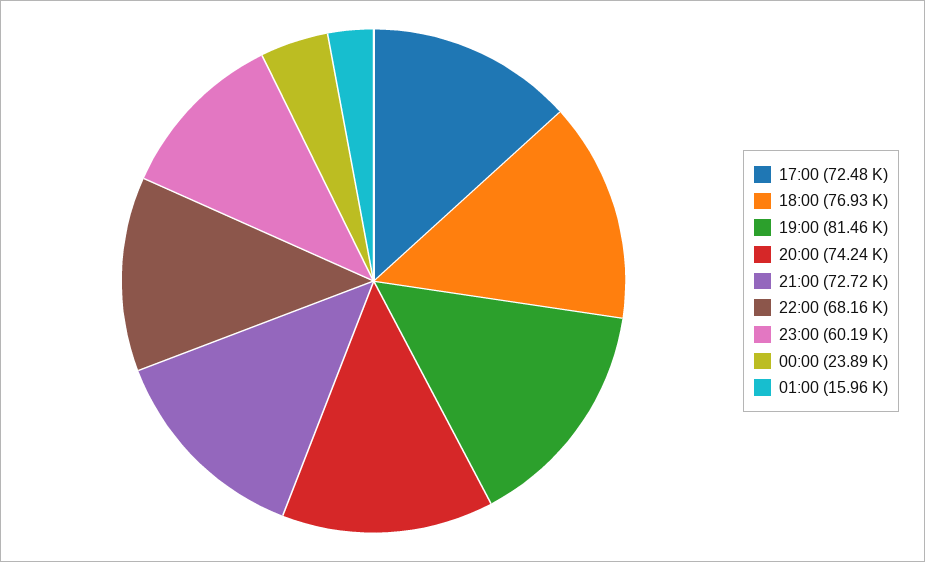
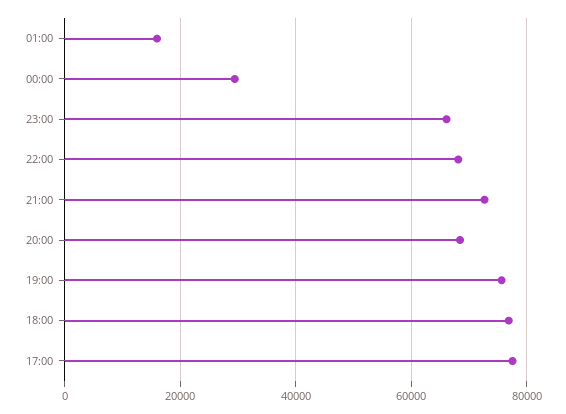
17:00: 72480 -> 78000
19:00: 81460 -> 76000
20:00: 74240 -> 68000
23:00: 60190 -> 66000
00:00: 23890 -> 30000

